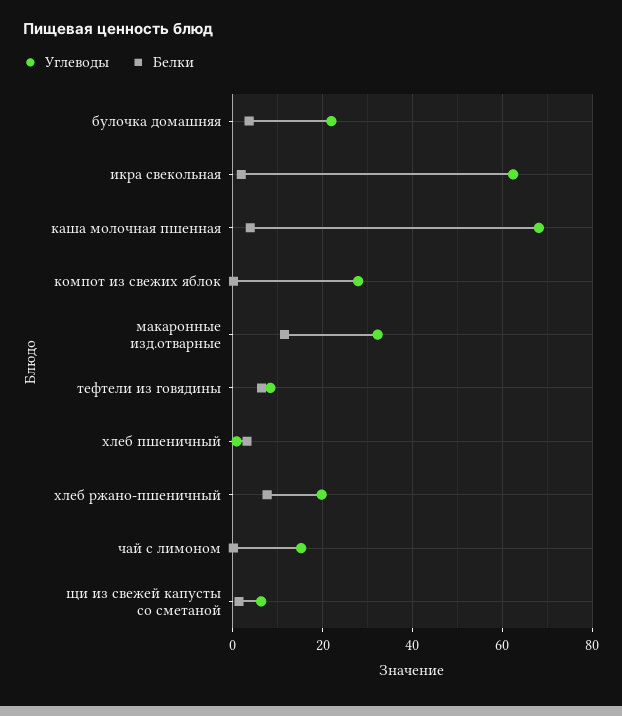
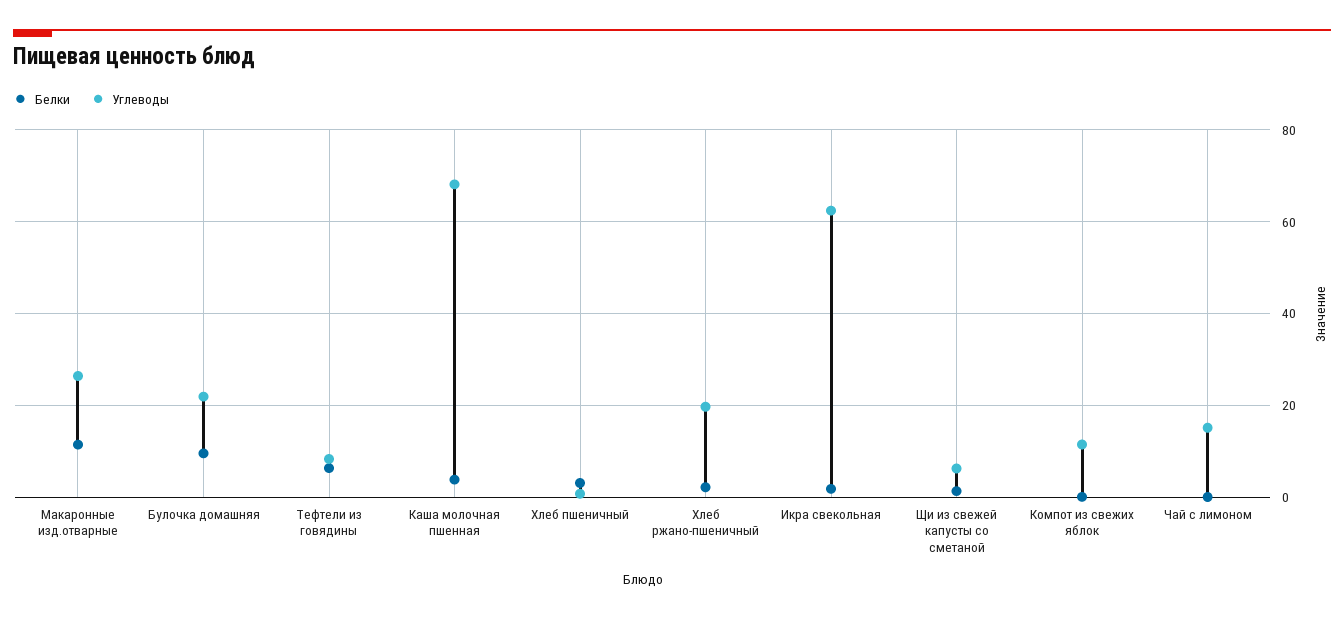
Белки, булочка домашняя: 4 -> 10
Углеводы, компот из свежих яблок: 28 -> 12
Углеводы, макаронные изд.отварные: 32 -> 26
Белки, хлеб ржано-пшеничный: 8 -> 2

